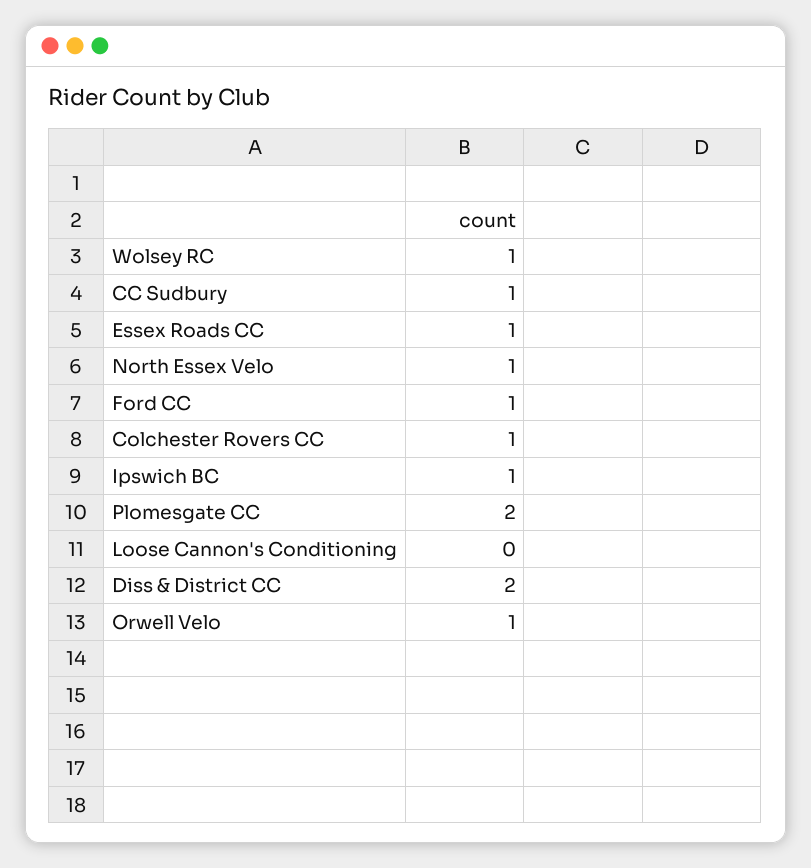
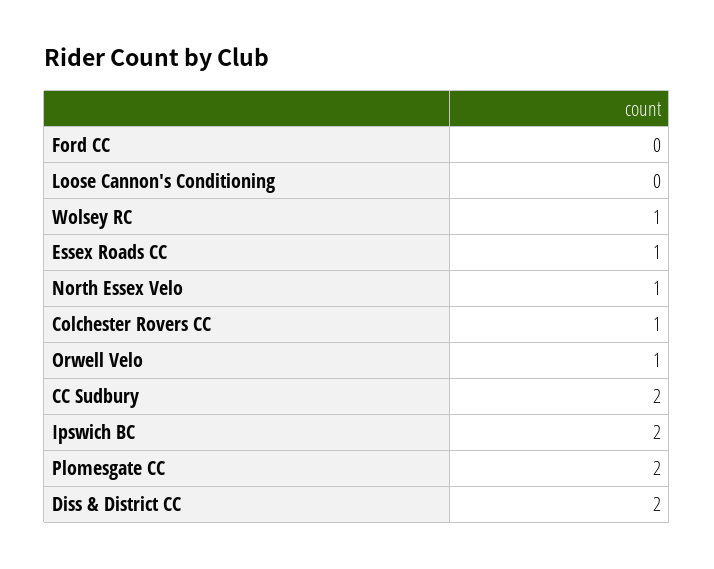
CC Sudbury: 1 -> 2
Ford CC: 1 -> 0
Ipswich BC: 1 -> 2

